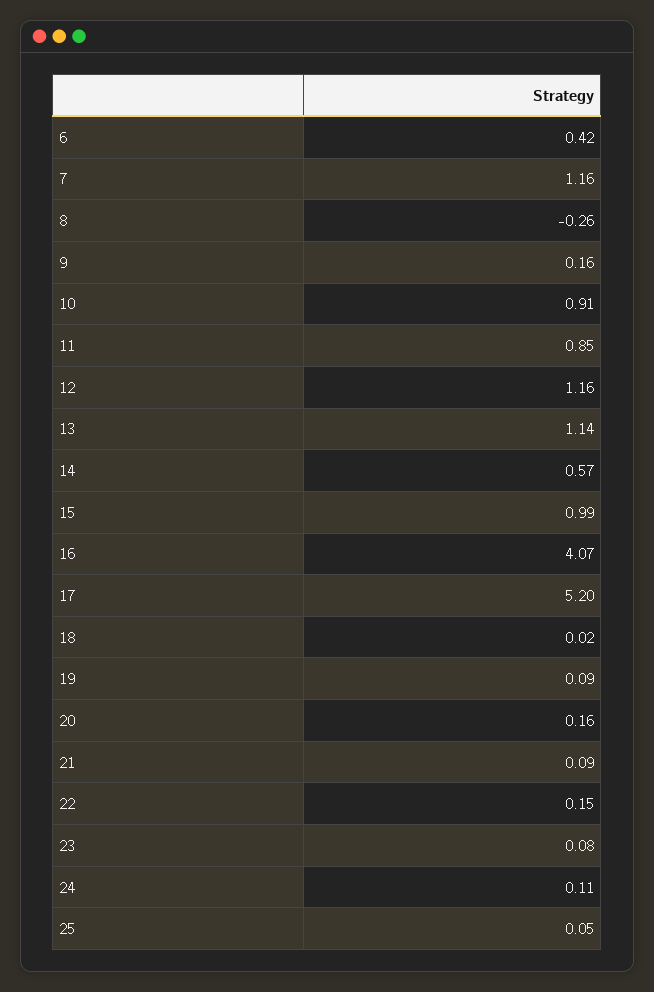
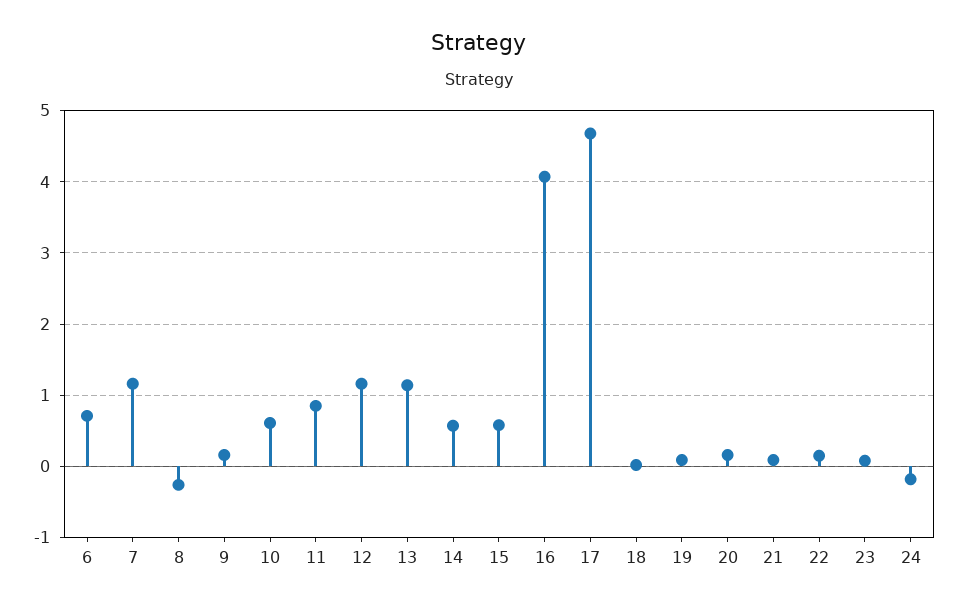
6: 0.42 -> 0.7
10: 0.91 -> 0.6
15: 0.99 -> 0.6
17: 5.2 -> 4.7
24: 0.11 -> -0.2
25: 0.05 -> none

